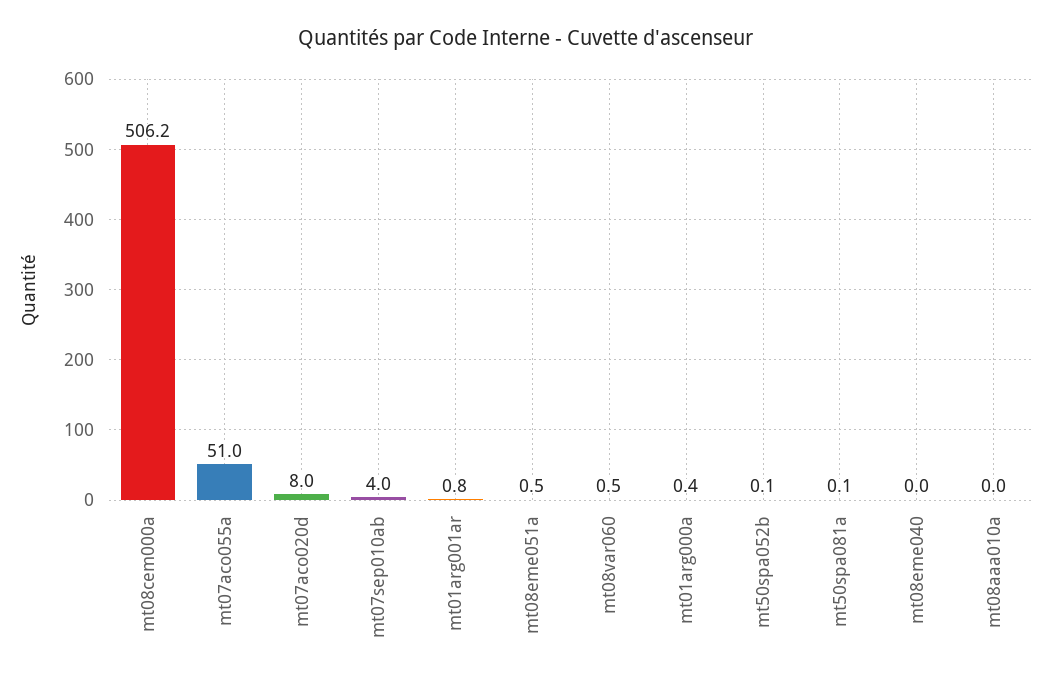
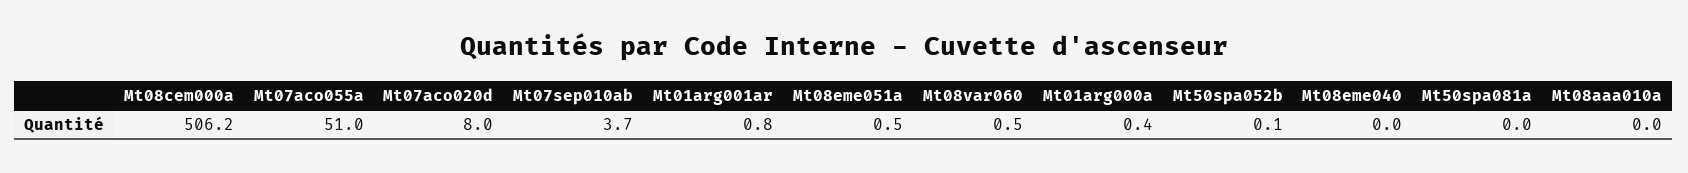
mt07sep010ab: 4 -> 3.7
mt50spa081a: 0.1 -> 0

